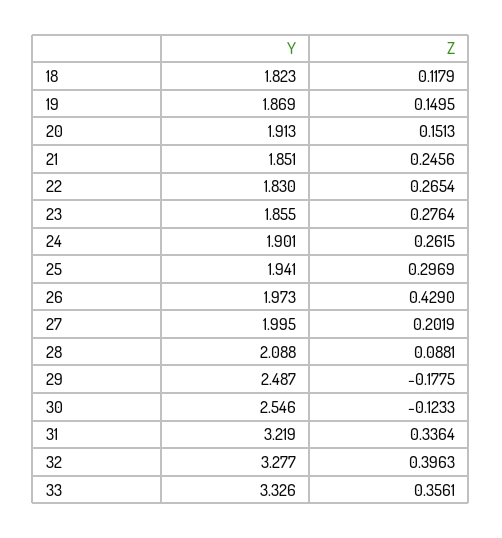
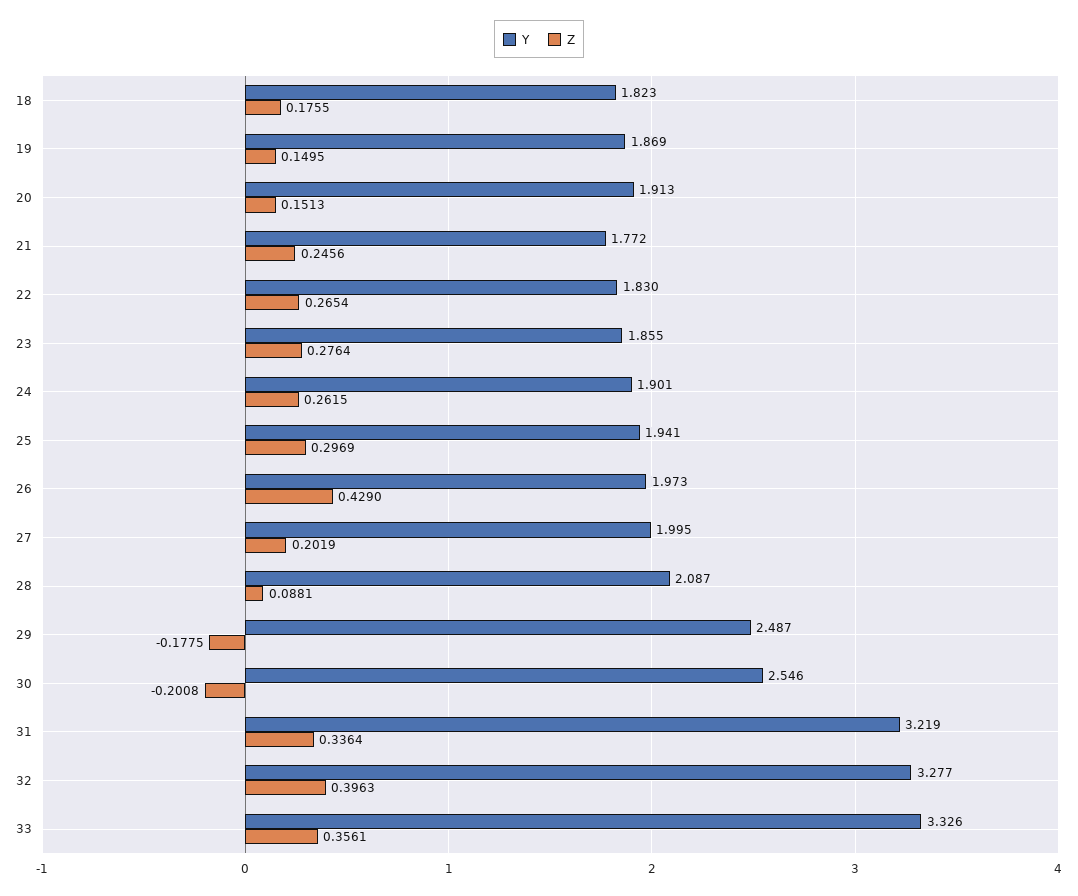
Z, 18: 0.1179 -> 0.1755
Y, 21: 1.851 -> 1.772
Y, 28: 2.088 -> 2.087
Z, 30: -0.1233 -> -0.2008

